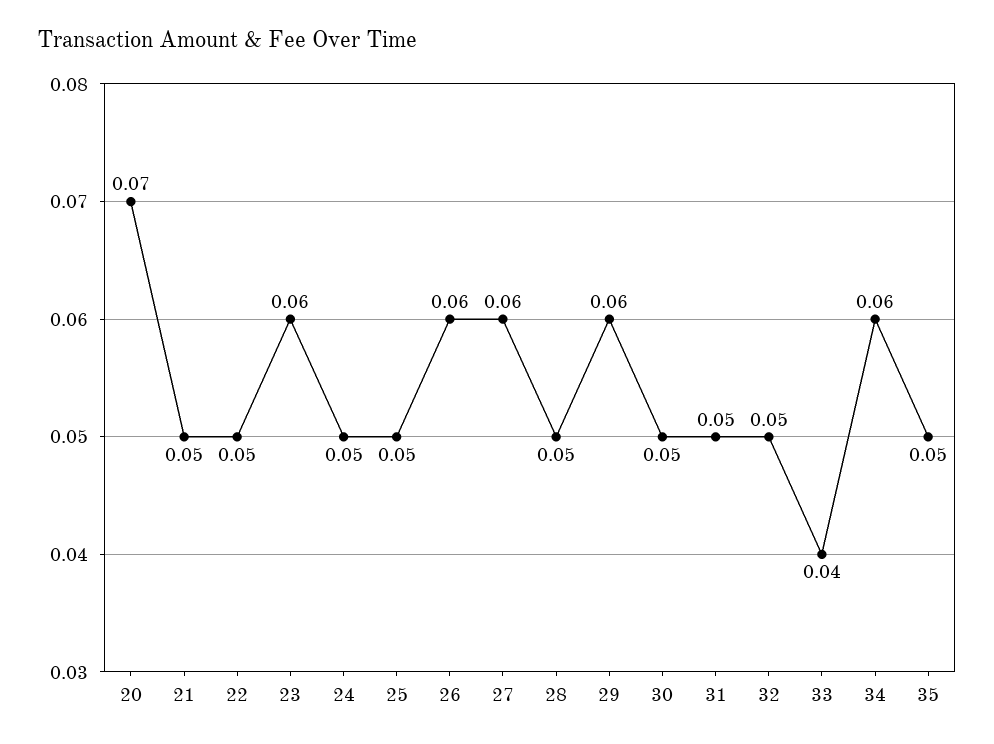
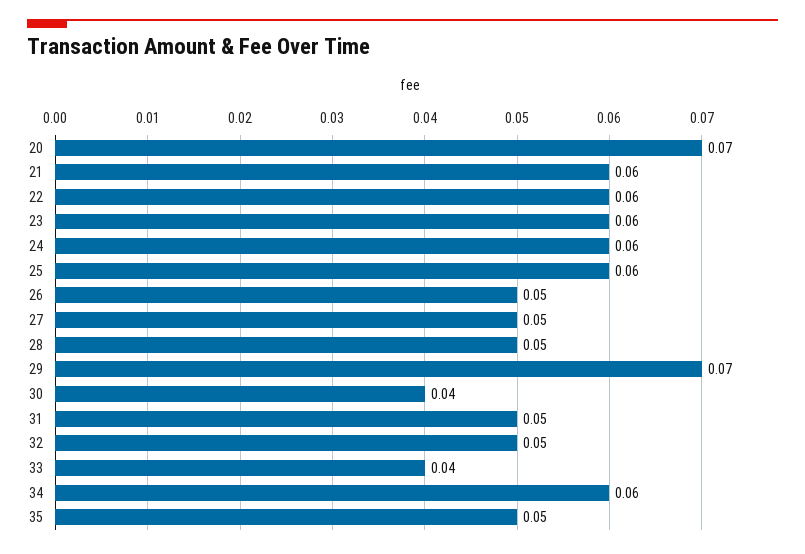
21: 0.05 -> 0.06
22: 0.05 -> 0.06
24: 0.05 -> 0.06
25: 0.05 -> 0.06
26: 0.06 -> 0.05
27: 0.06 -> 0.05
29: 0.06 -> 0.07
30: 0.05 -> 0.04

